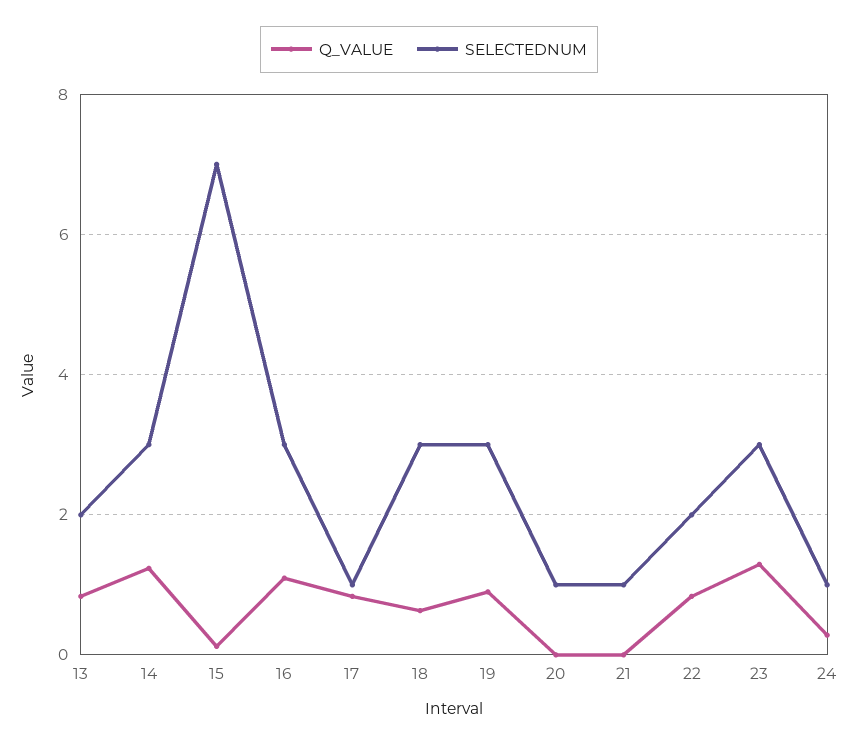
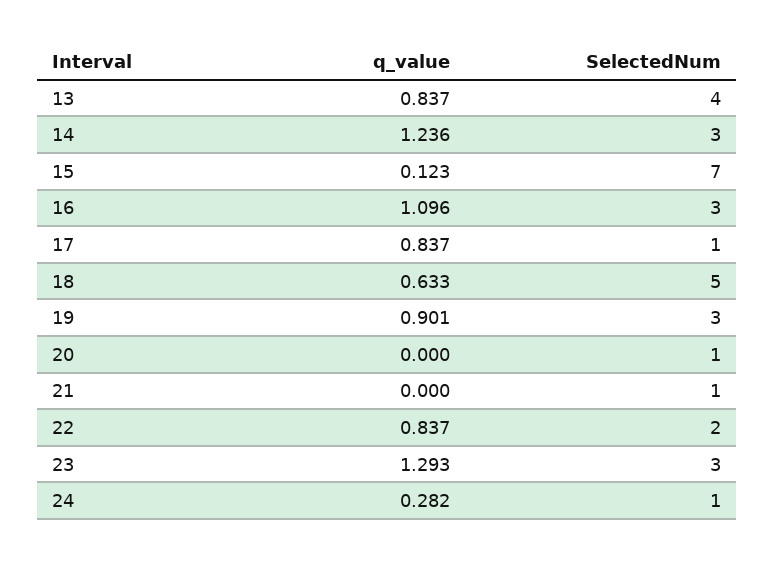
SELECTEDNUM, 13: 2 -> 4
SELECTEDNUM, 18: 3 -> 5

